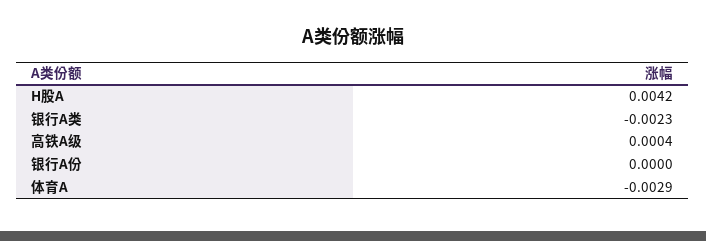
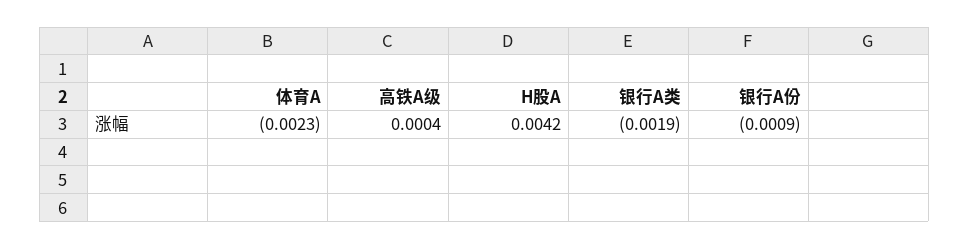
银行A类: -0.0023 -> -0.0019
银行A份: 0 -> -0.0009
体育A: -0.0029 -> -0.0023

